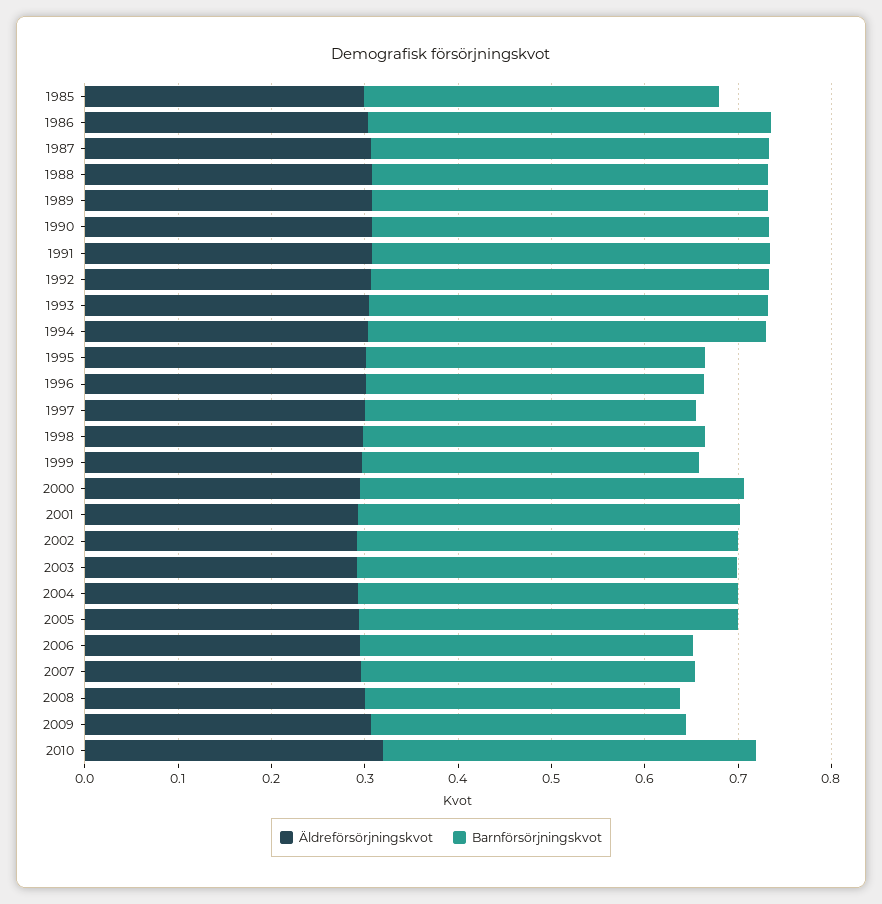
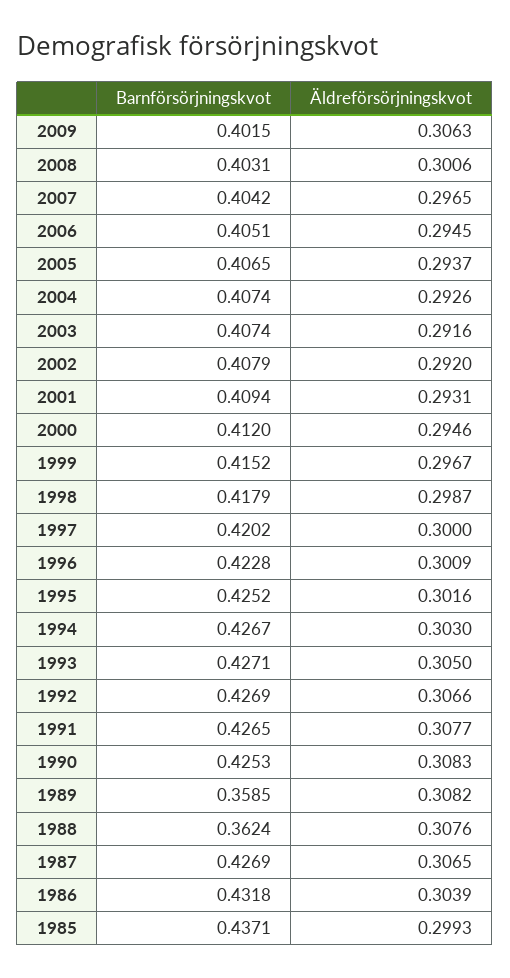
Barnförsörjningskvot, 1985: 0.38 -> 0.4371
Barnförsörjningskvot, 1988: 0.42 -> 0.3624
Barnförsörjningskvot, 1989: 0.42 -> 0.3585
Barnförsörjningskvot, 1995: 0.36 -> 0.4252
Barnförsörjningskvot, 1996: 0.36 -> 0.4228
Barnförsörjningskvot, 1997: 0.36 -> 0.4202
Barnförsörjningskvot, 1998: 0.36 -> 0.4179
Barnförsörjningskvot, 1999: 0.36 -> 0.4152
Barnförsörjningskvot, 2006: 0.36 -> 0.4051
Barnförsörjningskvot, 2007: 0.36 -> 0.4042
Barnförsörjningskvot, 2008: 0.34 -> 0.4031
Barnförsörjningskvot, 2009: 0.34 -> 0.4015
Äldreförsörjningskvot, 2010: 0.32 -> none
Barnförsörjningskvot, 2010: 0.4 -> none

